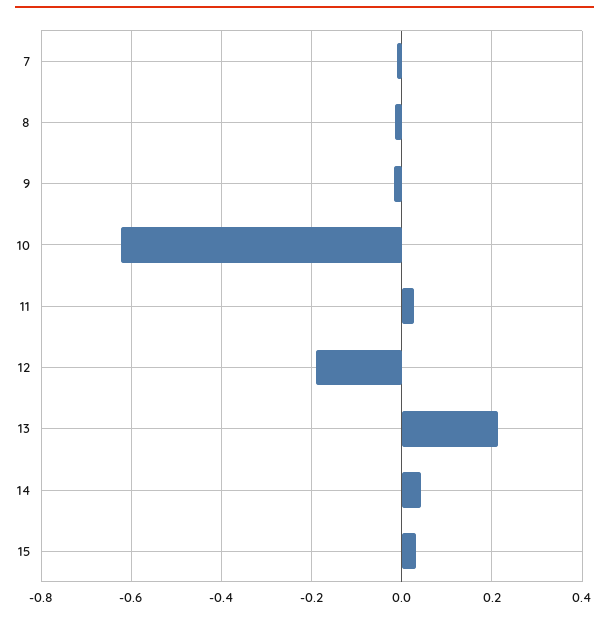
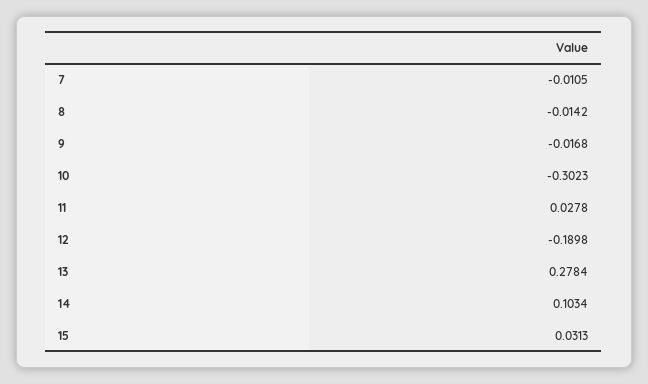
10: -0.62 -> -0.3023
13: 0.22 -> 0.2784
14: 0.04 -> 0.1034

